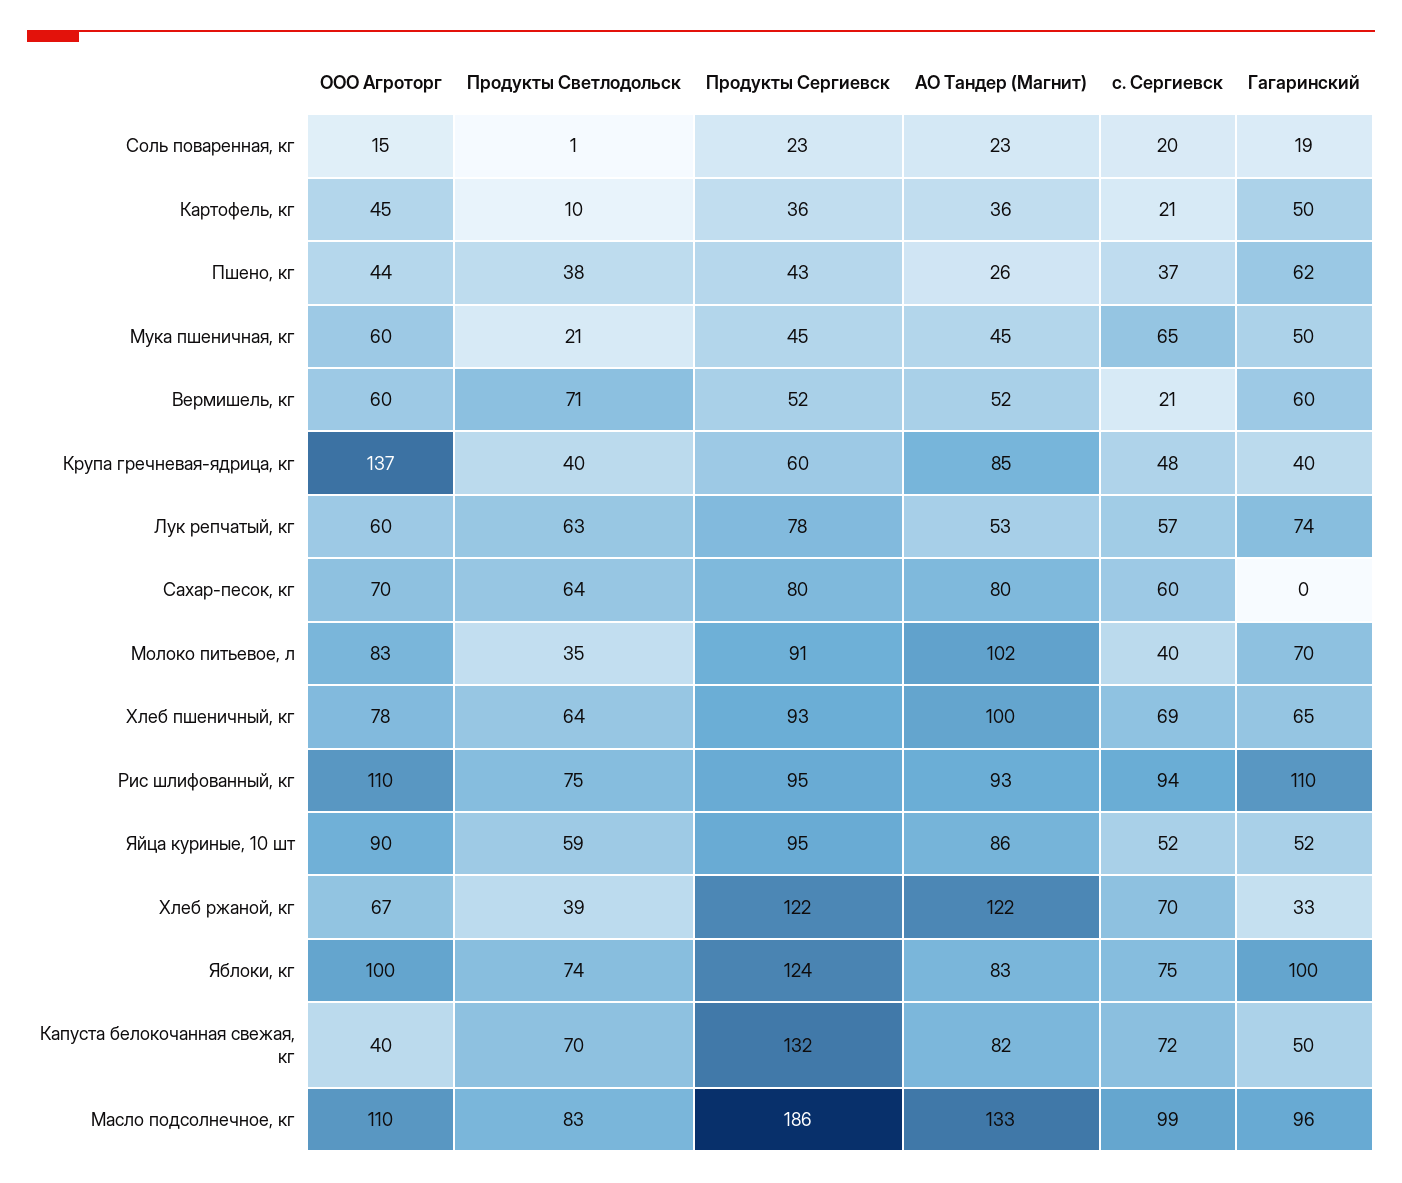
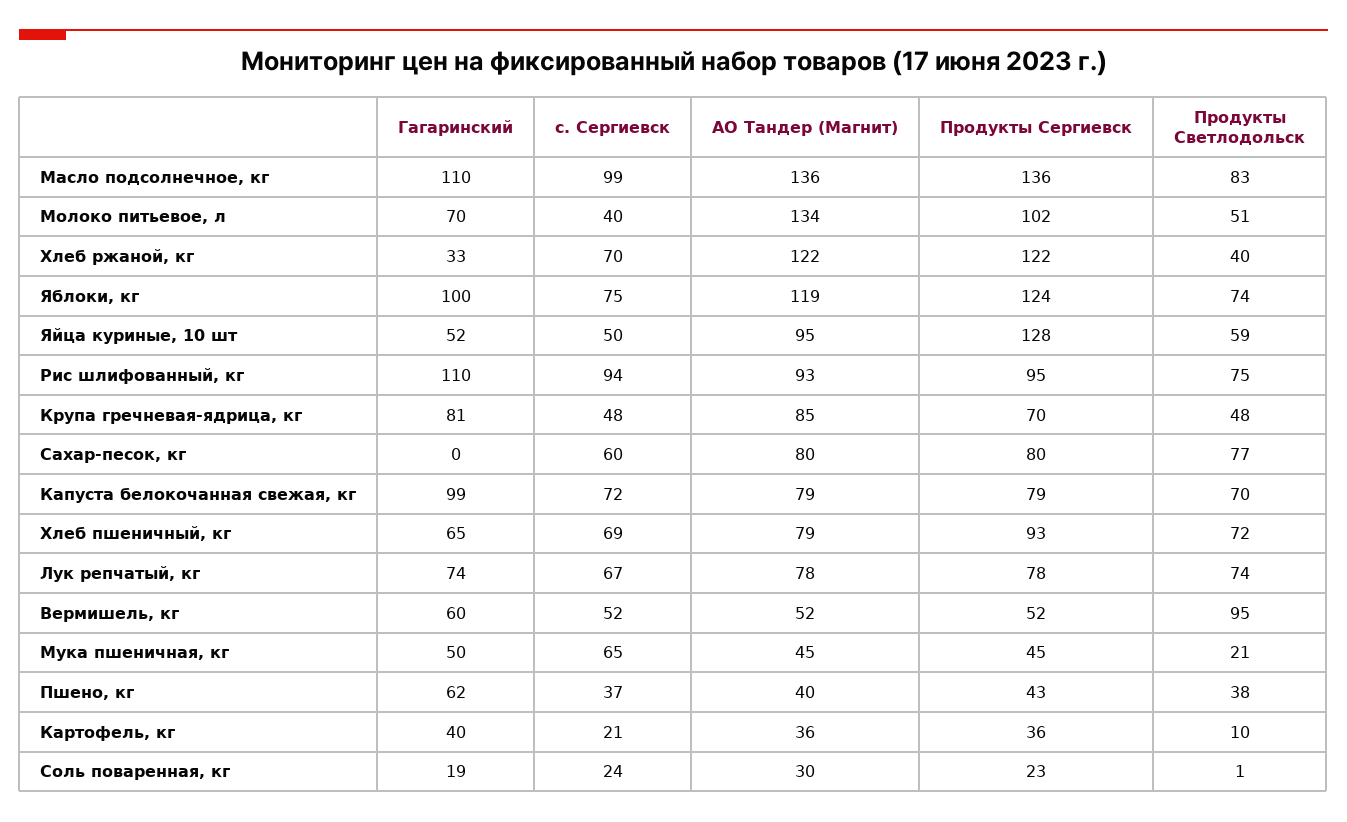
ООО Агроторг, Соль поваренная, кг: 15 -> none
АО Тандер (Магнит), Соль поваренная, кг: 23 -> 30
с. Сергиевск, Соль поваренная, кг: 20 -> 24
ООО Агроторг, Картофель, кг: 45 -> none
Гагаринский, Картофель, кг: 50 -> 40
ООО Агроторг, Пшено, кг: 44 -> none
АО Тандер (Магнит), Пшено, кг: 26 -> 40
ООО Агроторг, Мука пшеничная, кг: 60 -> none
ООО Агроторг, Вермишель, кг: 60 -> none
Продукты Светлодольск, Вермишель, кг: 71 -> 95
с. Сергиевск, Вермишель, кг: 21 -> 52
ООО Агроторг, Крупа гречневая-ядрица, кг: 137 -> none
Продукты Светлодольск, Крупа гречневая-ядрица, кг: 40 -> 48
Продукты Сергиевск, Крупа гречневая-ядрица, кг: 60 -> 70
Гагаринский, Крупа гречневая-ядрица, кг: 40 -> 81
ООО Агроторг, Лук репчатый, кг: 60 -> none
Продукты Светлодольск, Лук репчатый, кг: 63 -> 74
АО Тандер (Магнит), Лук репчатый, кг: 53 -> 78
с. Сергиевск, Лук репчатый, кг: 57 -> 67
ООО Агроторг, Сахар-песок, кг: 70 -> none
Продукты Светлодольск, Сахар-песок, кг: 64 -> 77
ООО Агроторг, Молоко питьевое, л: 83 -> none
Продукты Светлодольск, Молоко питьевое, л: 35 -> 51
Продукты Сергиевск, Молоко питьевое, л: 91 -> 102
АО Тандер (Магнит), Молоко питьевое, л: 102 -> 134
ООО Агроторг, Хлеб пшеничный, кг: 78 -> none
Продукты Светлодольск, Хлеб пшеничный, кг: 64 -> 72
АО Тандер (Магнит), Хлеб пшеничный, кг: 100 -> 79
ООО Агроторг, Рис шлифованный, кг: 110 -> none
ООО Агроторг, Яйца куриные, 10 шт: 90 -> none
Продукты Сергиевск, Яйца куриные, 10 шт: 95 -> 128
АО Тандер (Магнит), Яйца куриные, 10 шт: 86 -> 95
с. Сергиевск, Яйца куриные, 10 шт: 52 -> 50
ООО Агроторг, Хлеб ржаной, кг: 67 -> none
Продукты Светлодольск, Хлеб ржаной, кг: 39 -> 40
ООО Агроторг, Яблоки, кг: 100 -> none
АО Тандер (Магнит), Яблоки, кг: 83 -> 119
ООО Агроторг, Капуста белокочанная свежая, кг: 40 -> none
Продукты Сергиевск, Капуста белокочанная свежая, кг: 132 -> 79
АО Тандер (Магнит), Капуста белокочанная свежая, кг: 82 -> 79
Гагаринский, Капуста белокочанная свежая, кг: 50 -> 99
ООО Агроторг, Масло подсолнечное, кг: 110 -> none
Продукты Сергиевск, Масло подсолнечное, кг: 186 -> 136
АО Тандер (Магнит), Масло подсолнечное, кг: 133 -> 136
Гагаринский, Масло подсолнечное, кг: 96 -> 110

